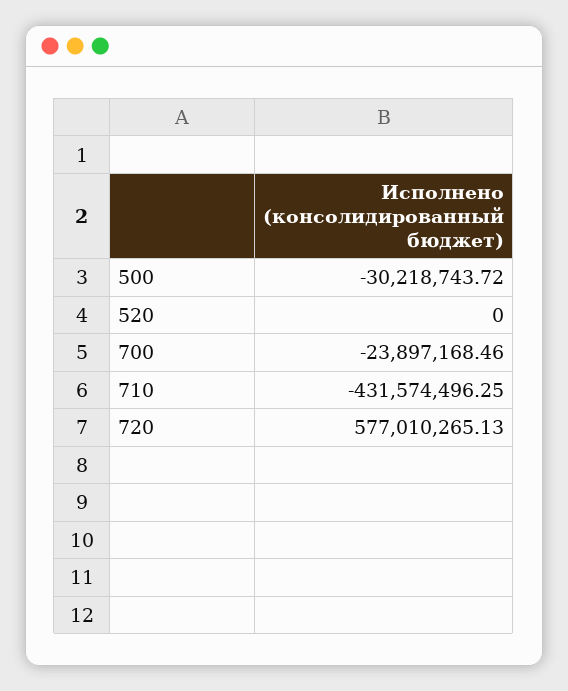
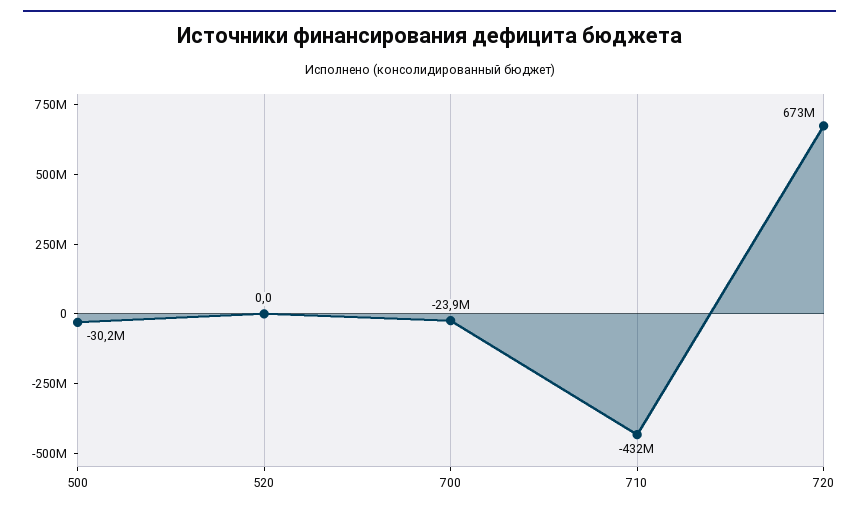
720: 577010265.13 -> 673000000

